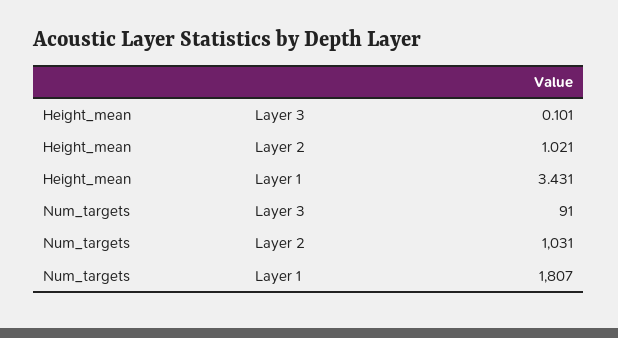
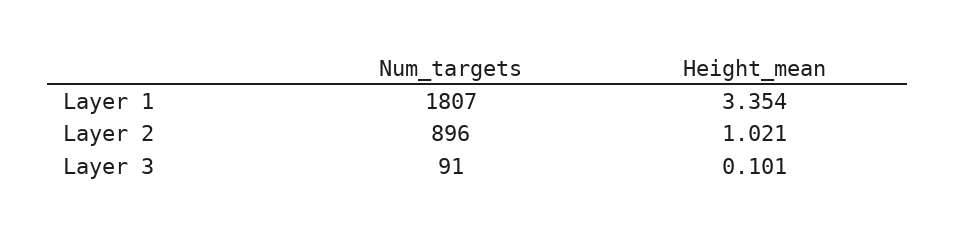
Height_mean, Layer 1: 3.431 -> 3.354
Num_targets, Layer 2: 1031 -> 896

